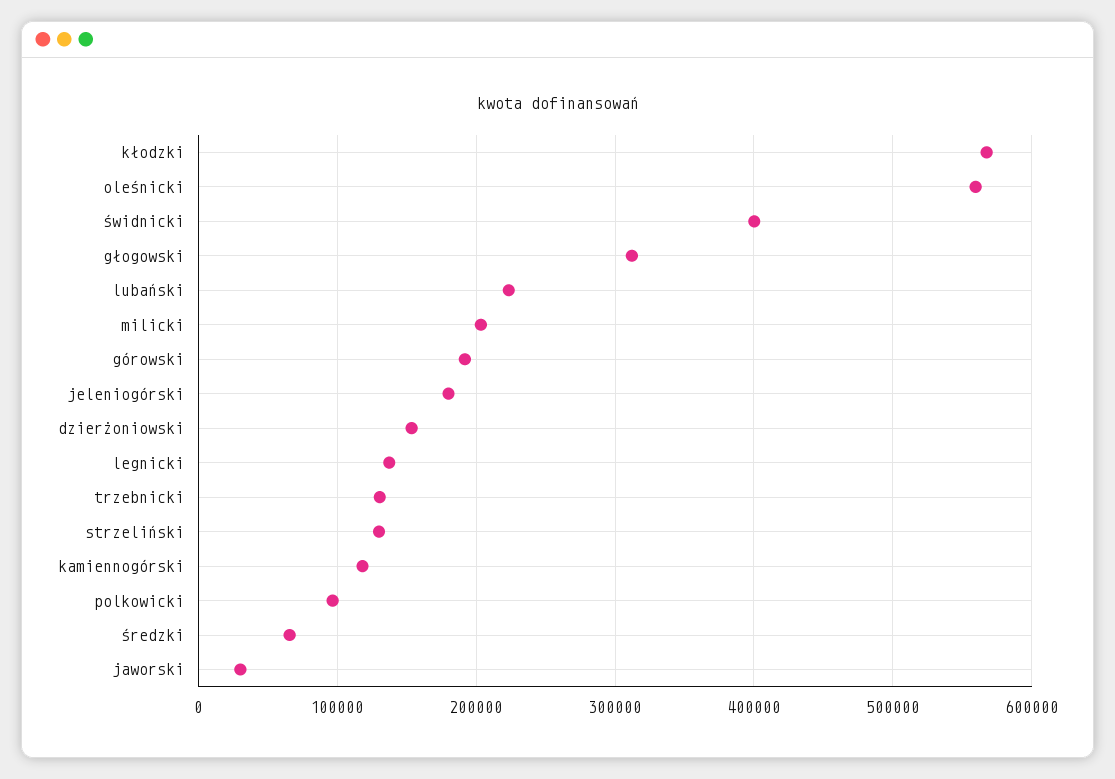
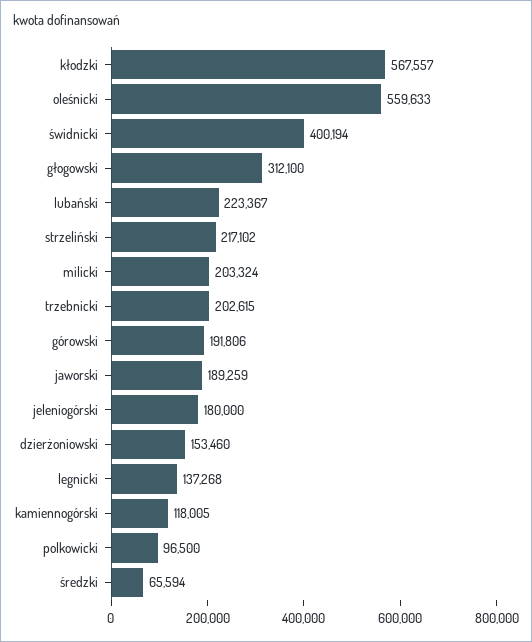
trzebnicki: 130000 -> 202615
strzeliński: 130000 -> 217102
jaworski: 30000 -> 189259

